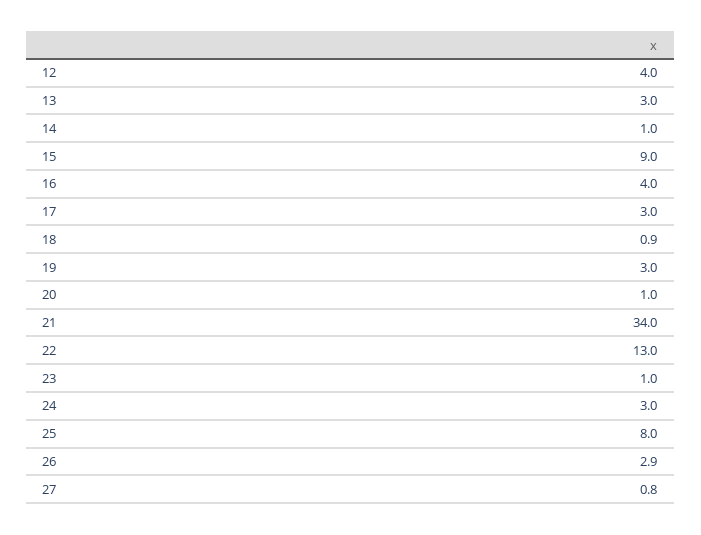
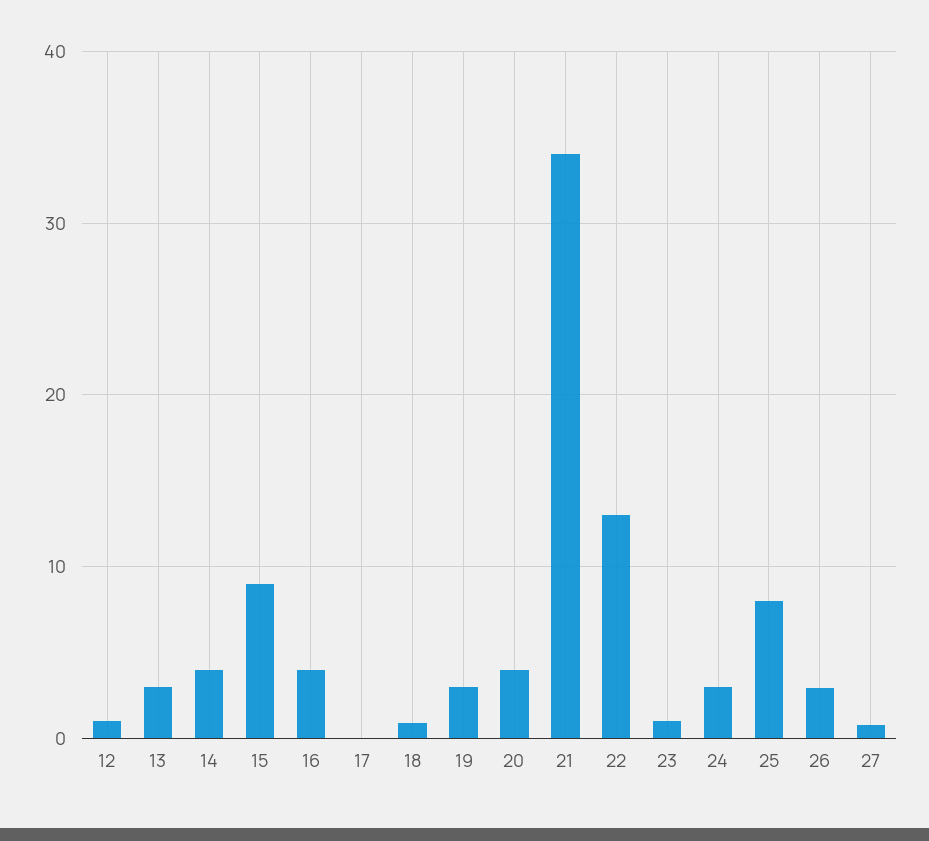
12: 4 -> 1
14: 1 -> 4
17: 3 -> 0
20: 1 -> 4

